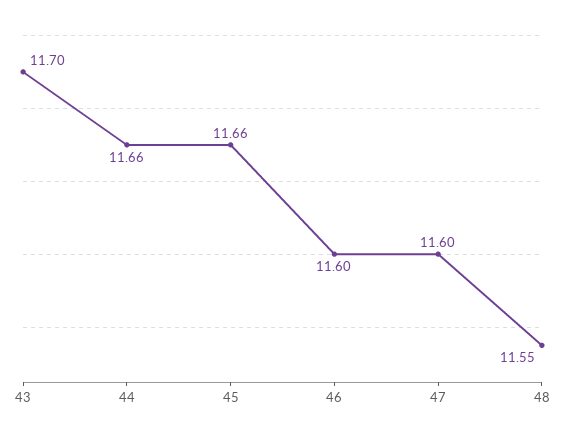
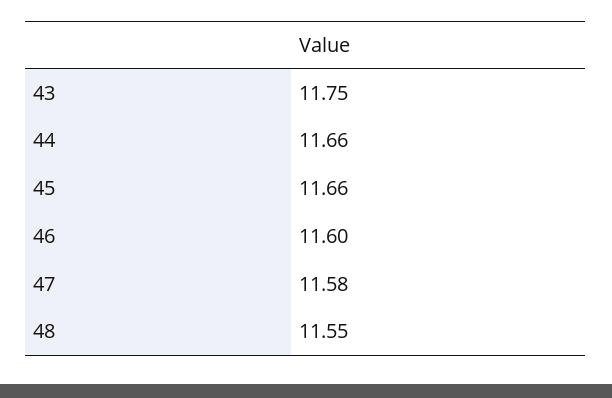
43: 11.7 -> 11.75
47: 11.6 -> 11.58

